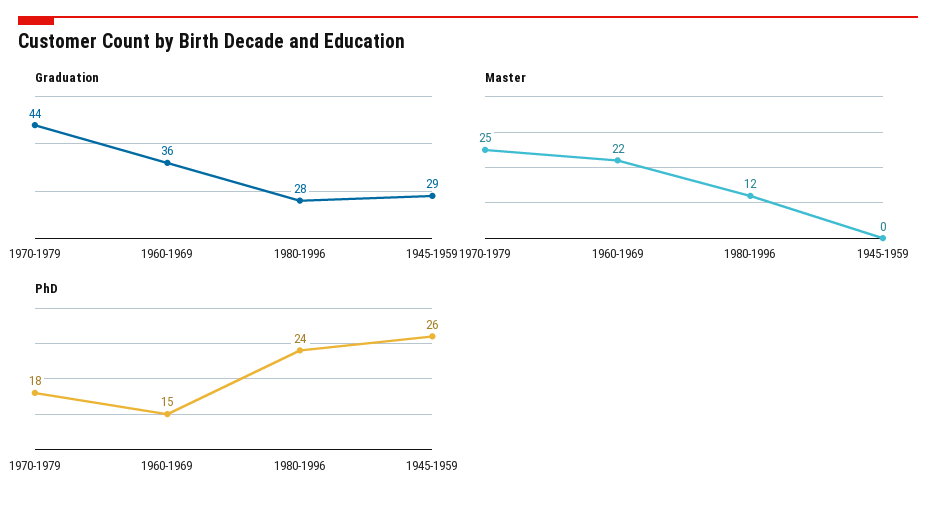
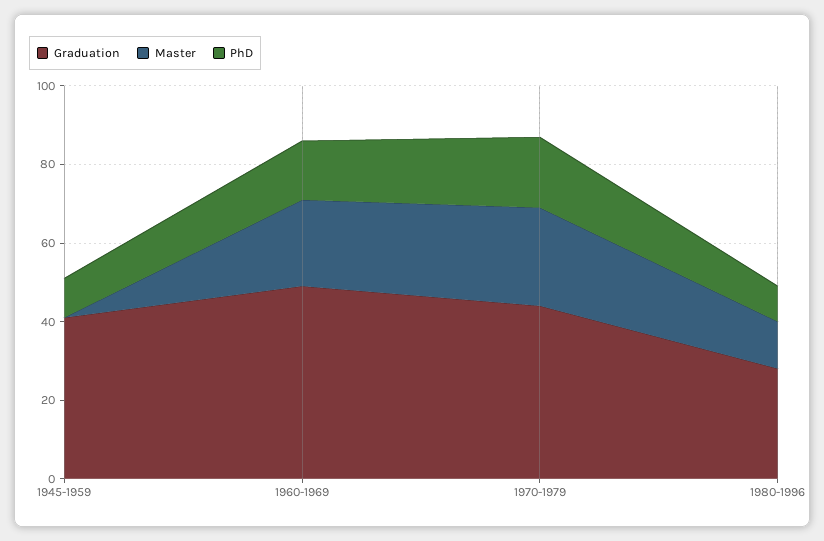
Graduation, 1960-1969: 36 -> 50
Graduation, 1945-1959: 29 -> 40
PhD, 1980-1996: 24 -> 10
PhD, 1945-1959: 26 -> 10

